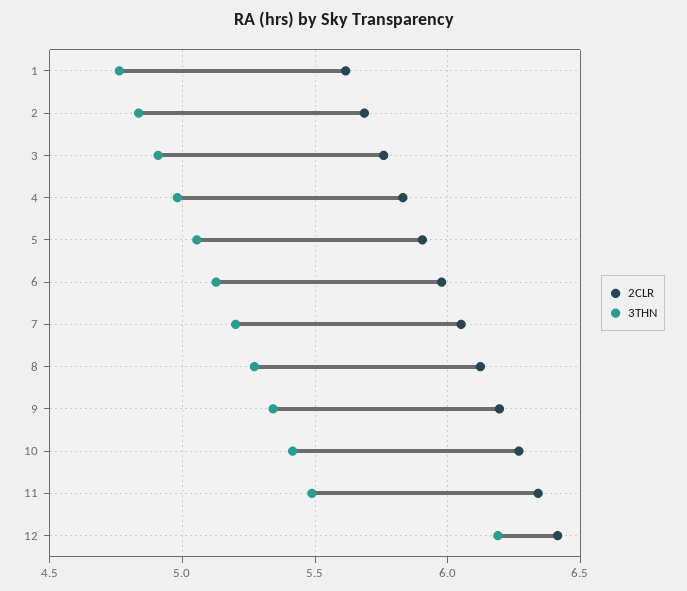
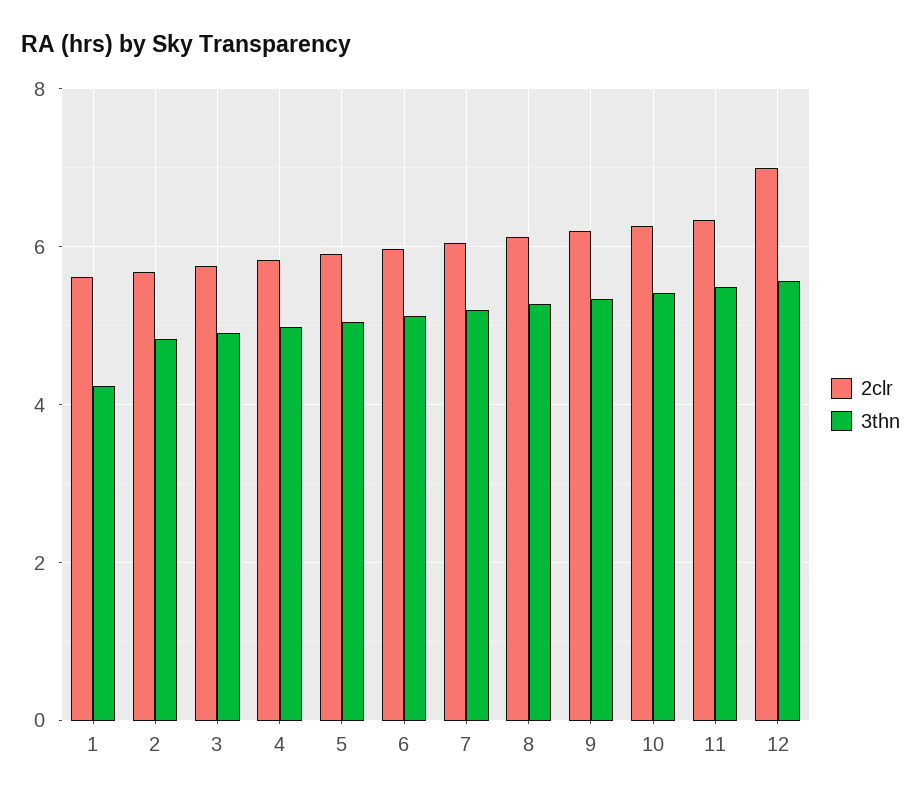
3THN, 1: 4.75 -> 4.2
2CLR, 12: 6.4 -> 7
3THN, 12: 6.2 -> 5.6

